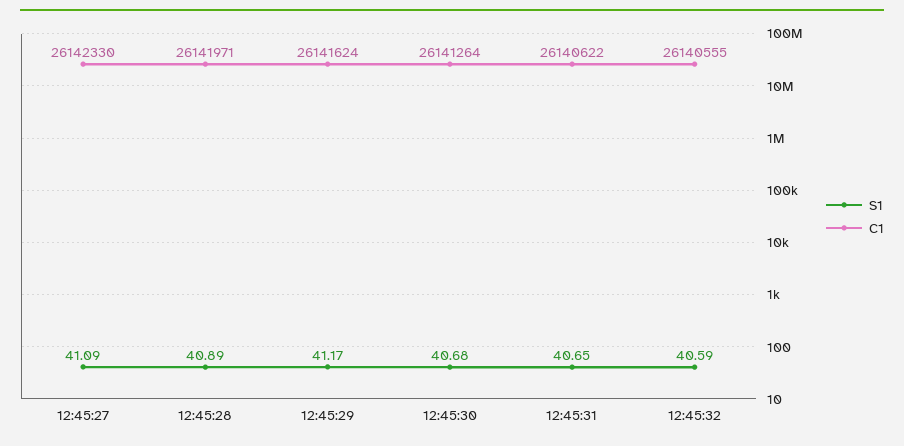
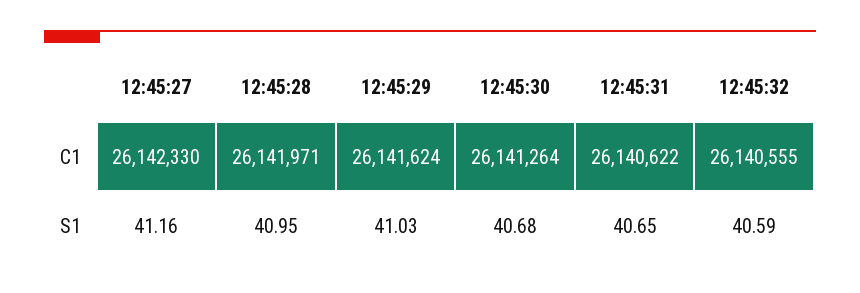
S1, 12:45:27: 41.09 -> 41.16
S1, 12:45:28: 40.89 -> 40.95
S1, 12:45:29: 41.17 -> 41.03

